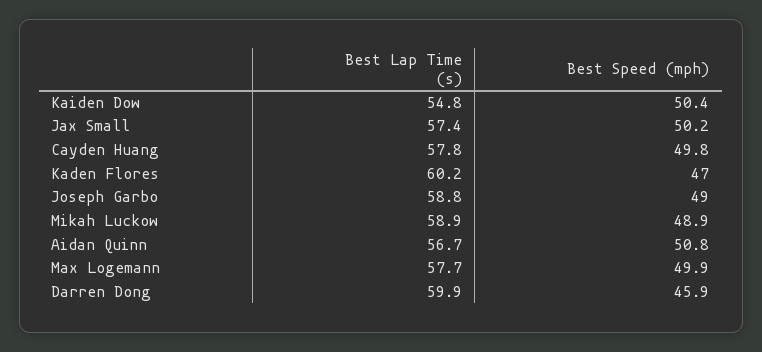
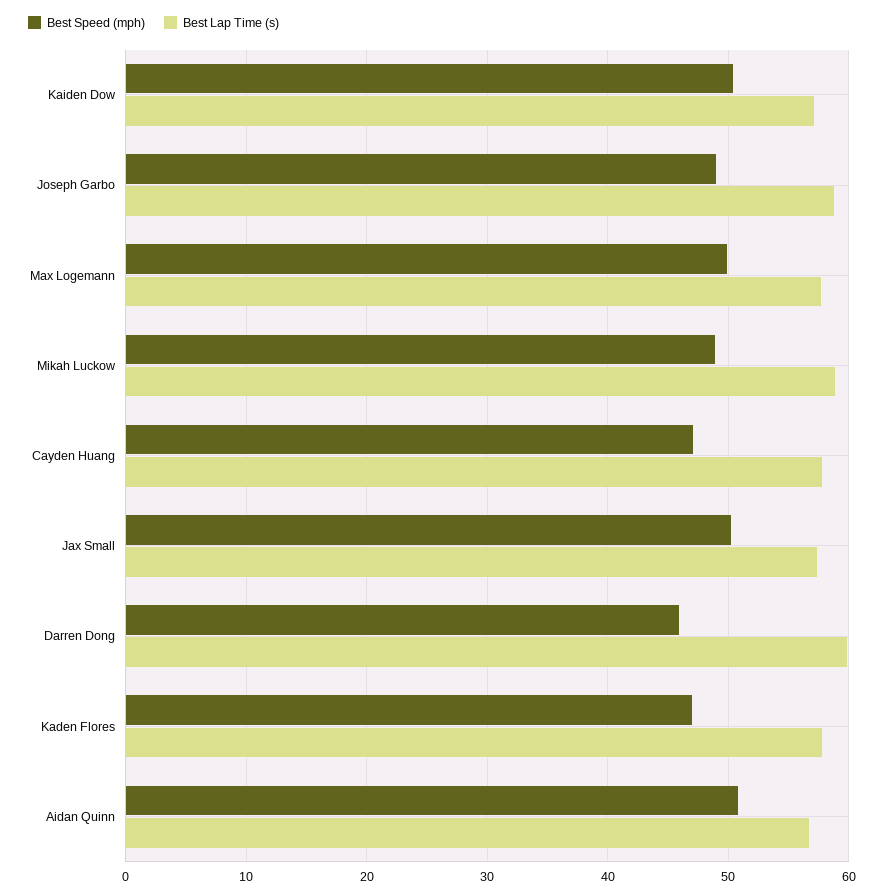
Best Lap Time (s), Kaiden Dow: 54.8 -> 57
Best Speed (mph), Cayden Huang: 49.8 -> 47
Best Lap Time (s), Kaden Flores: 60.2 -> 58

